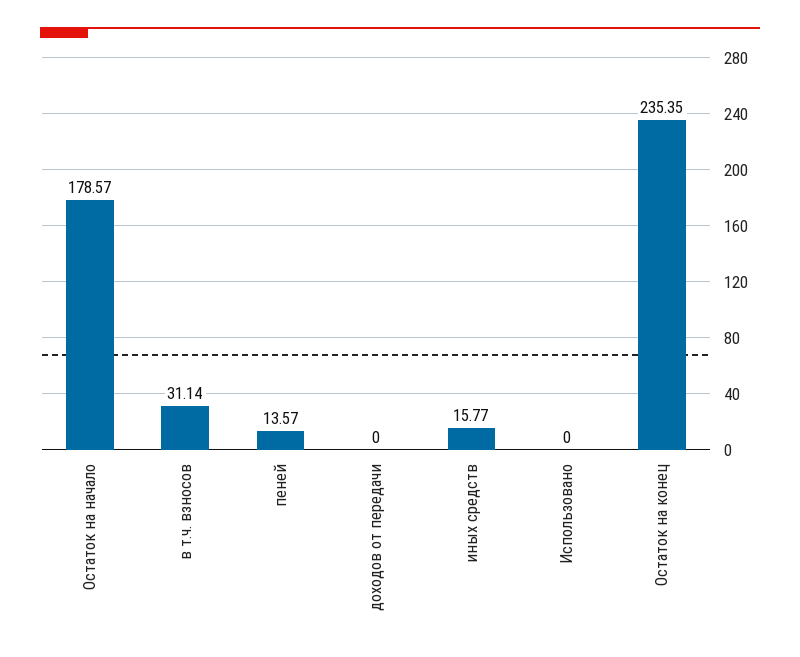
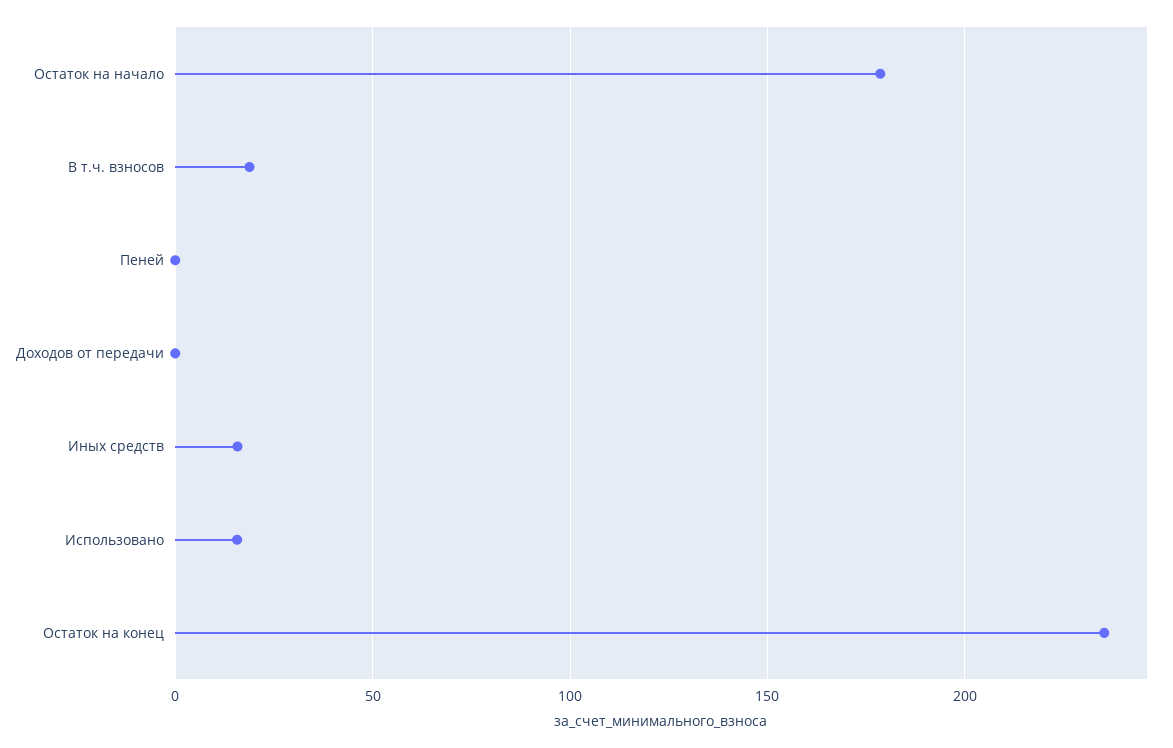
в т.ч. взносов: 31.14 -> 20
пеней: 13.57 -> 0
Использовано: 0 -> 15

